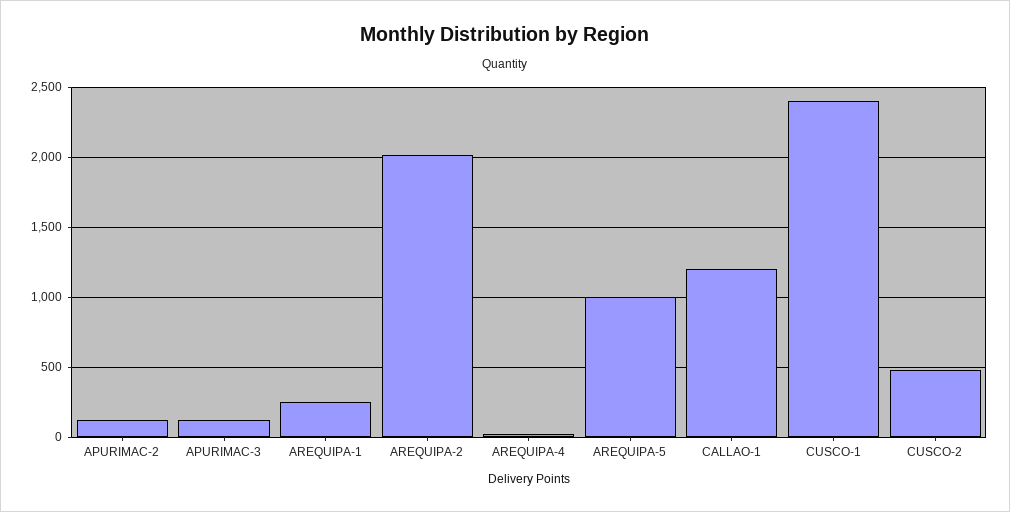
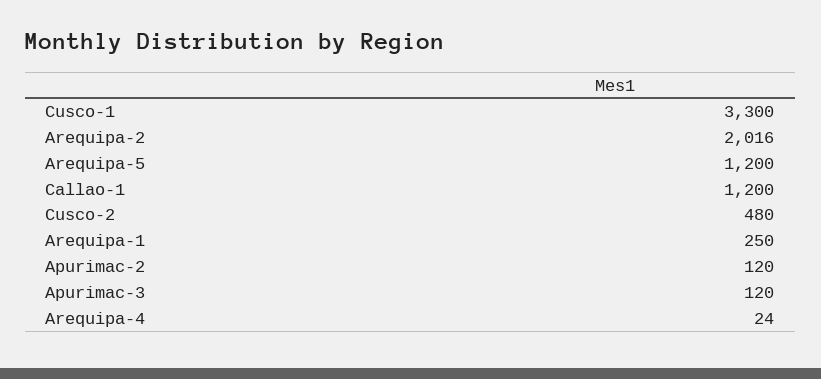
AREQUIPA-5: 1000 -> 1200
CUSCO-1: 2400 -> 3300

